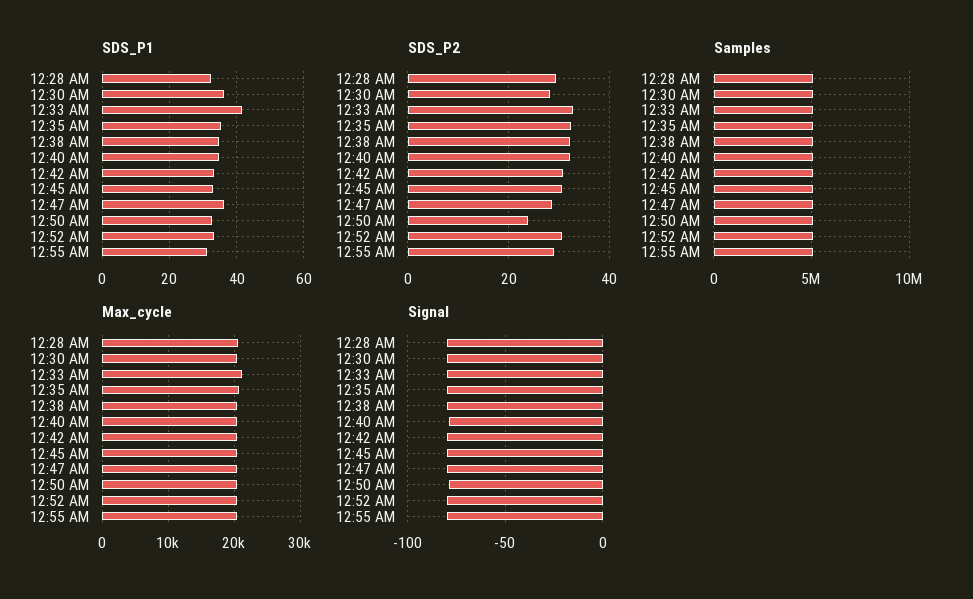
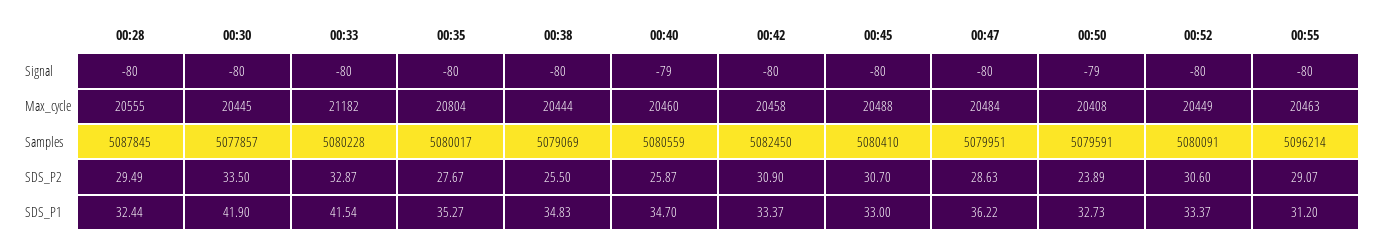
SDS_P1, 12:30 AM: 36 -> 41.9
SDS_P2, 12:30 AM: 28 -> 33.5
SDS_P2, 12:35 AM: 32 -> 27.67
SDS_P2, 12:38 AM: 32 -> 25.5
SDS_P2, 12:40 AM: 32 -> 25.87

